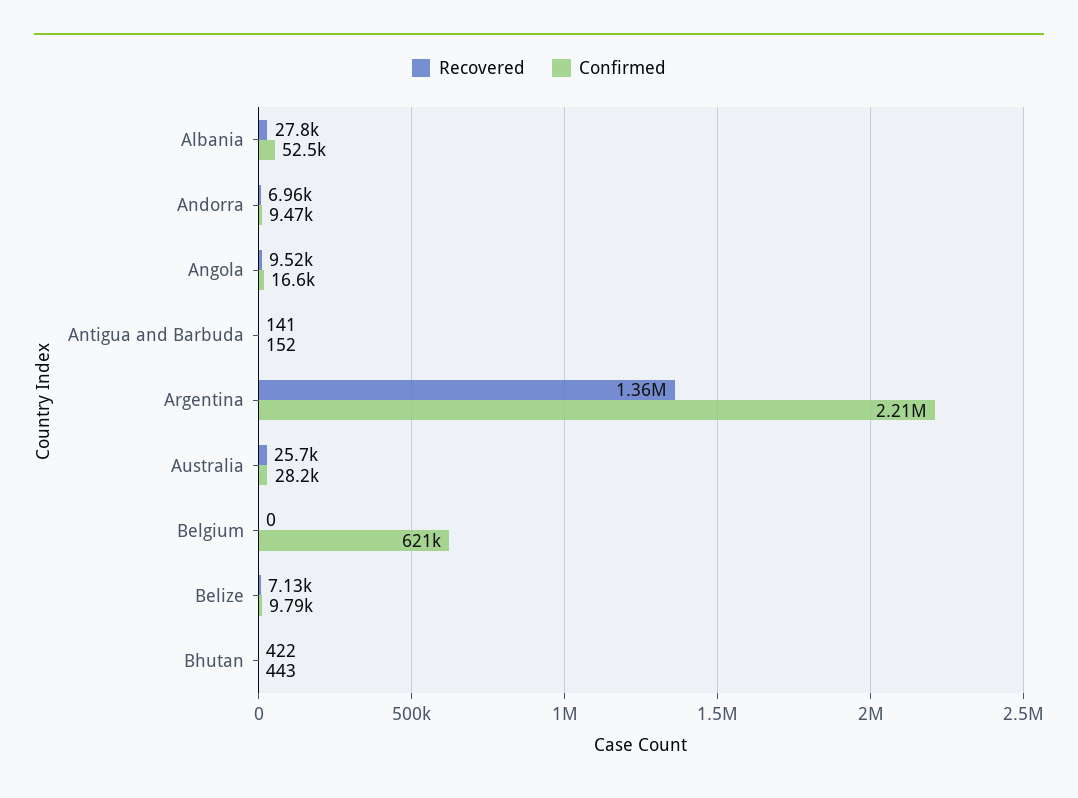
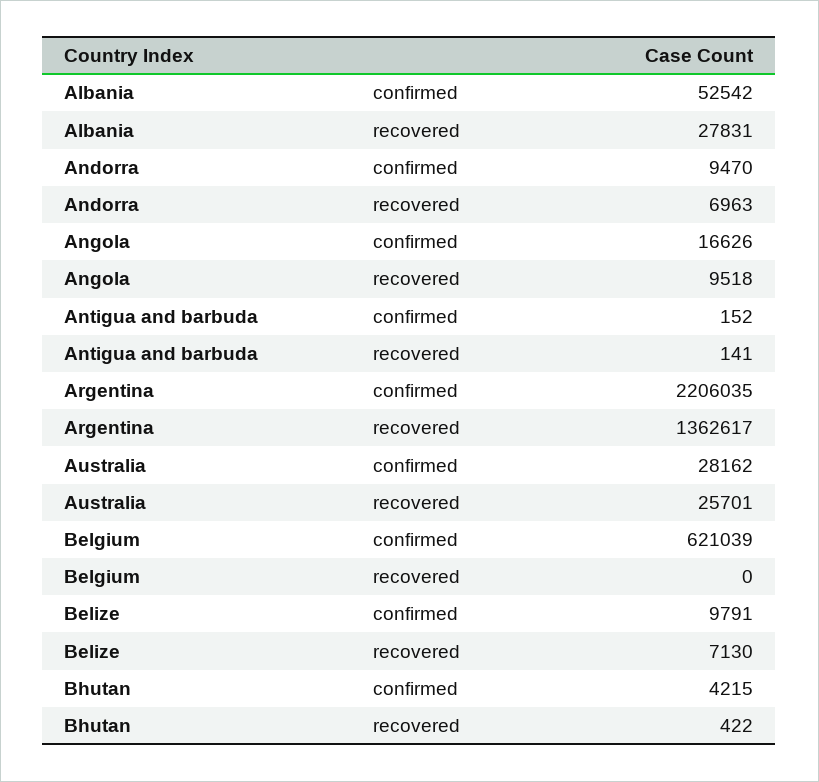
Confirmed, Bhutan: 443 -> 4215

